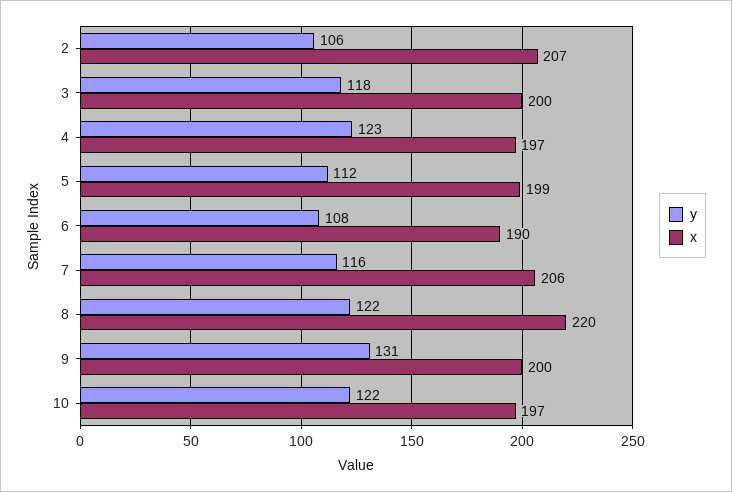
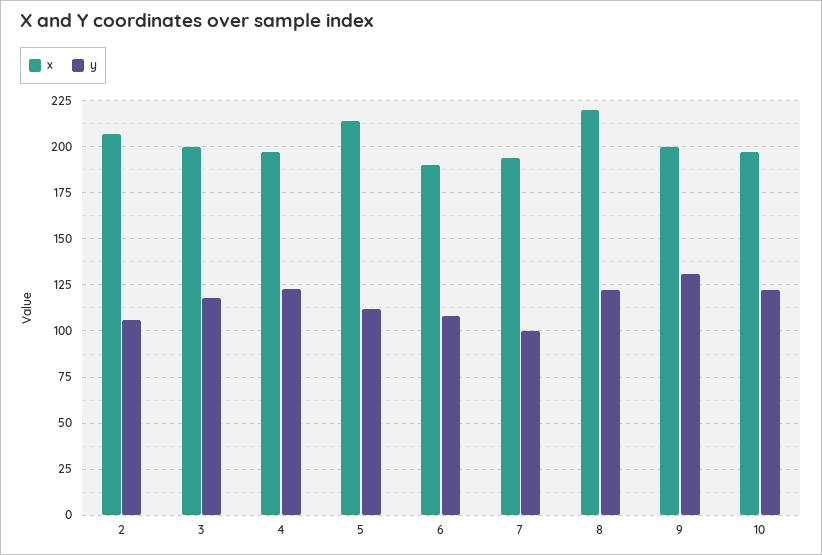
x, 5: 199 -> 215
y, 7: 116 -> 100
x, 7: 206 -> 195

